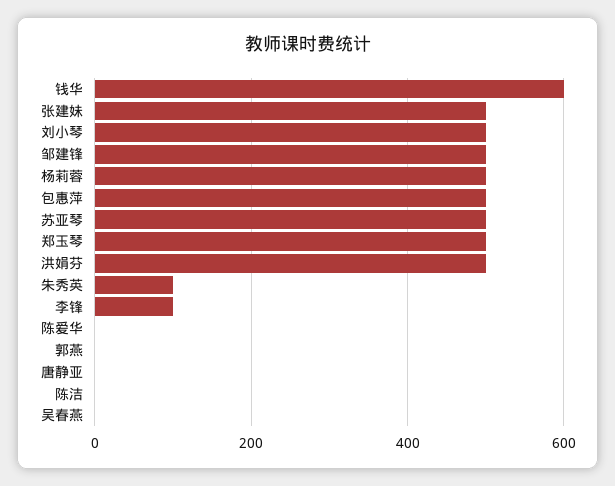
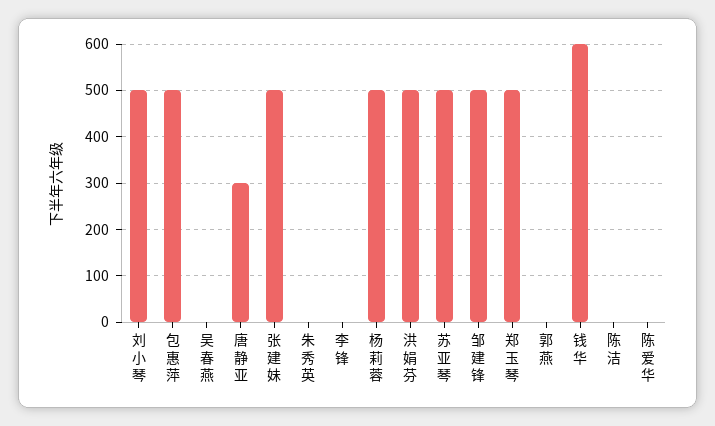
朱秀英: 100 -> 0
李锋: 100 -> 0
唐静亚: 0 -> 300

